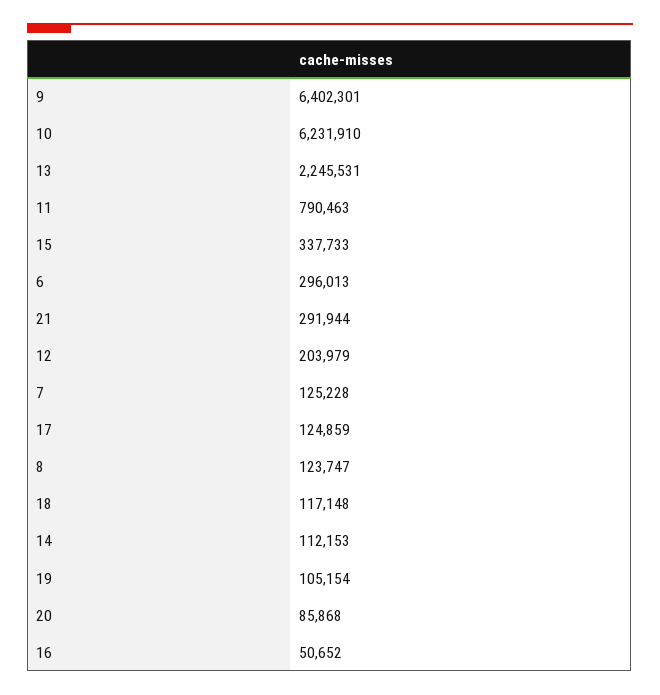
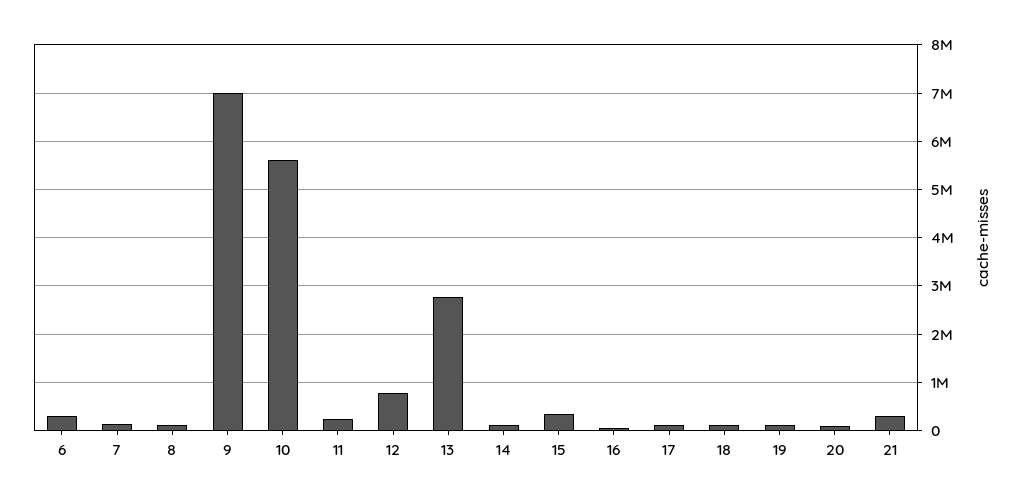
9: 6402301 -> 7000000
10: 6231910 -> 5600000
13: 2245531 -> 2800000
11: 790463 -> 200000
12: 203979 -> 800000

